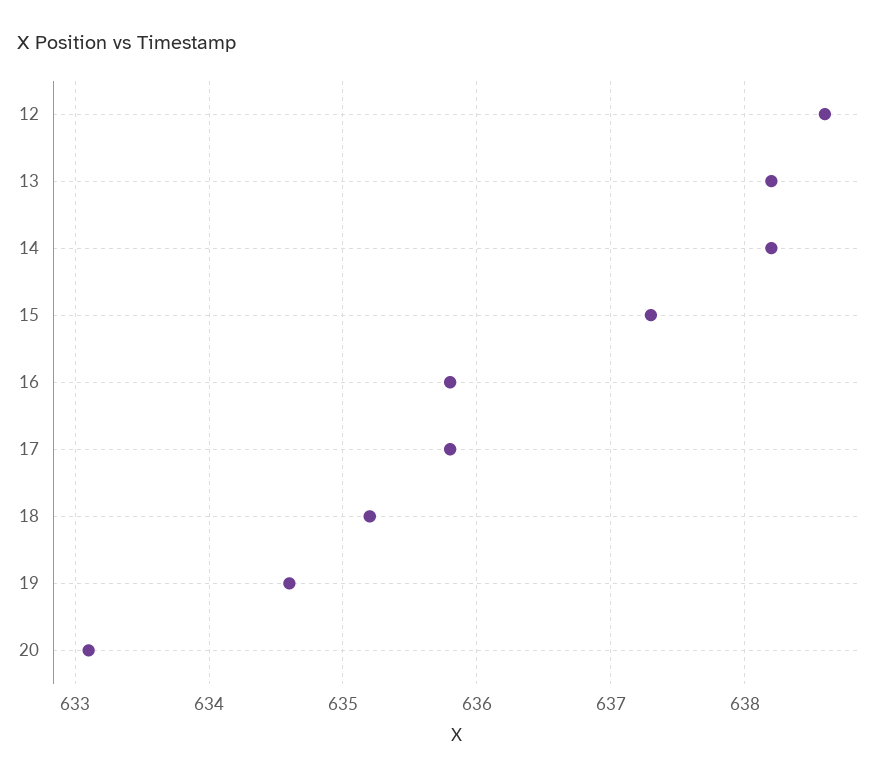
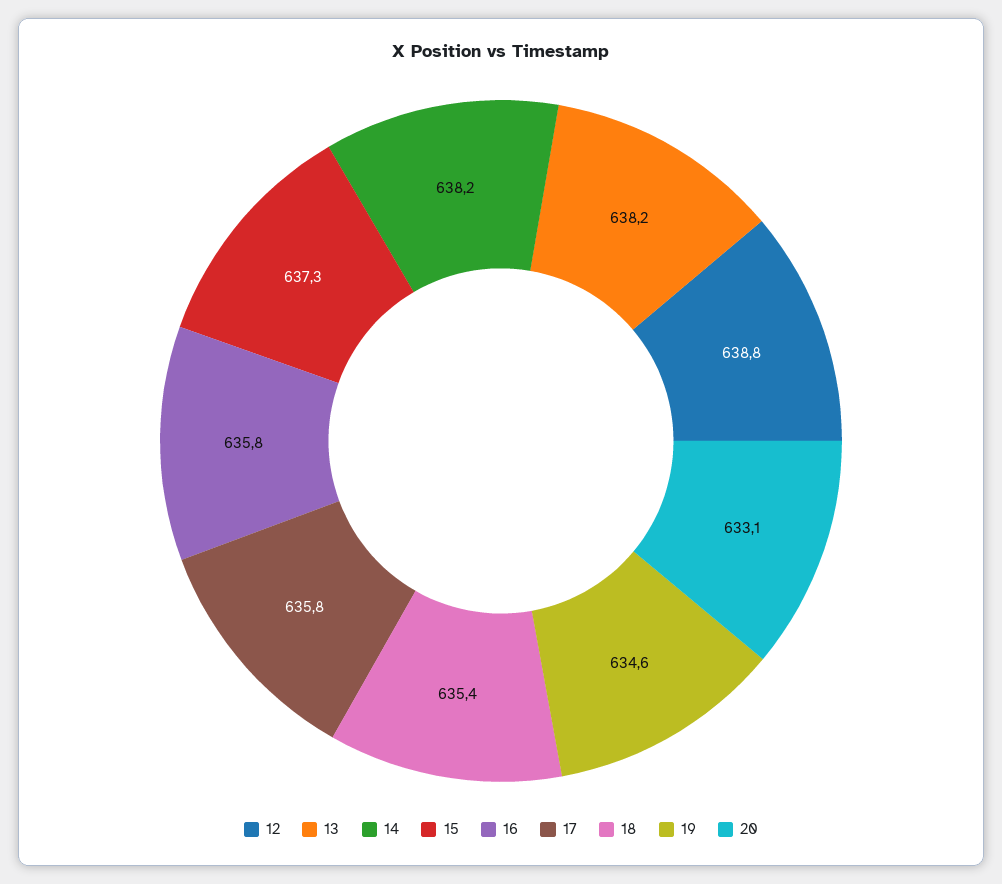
12: 638.6 -> 638.8
18: 635.2 -> 635.4

